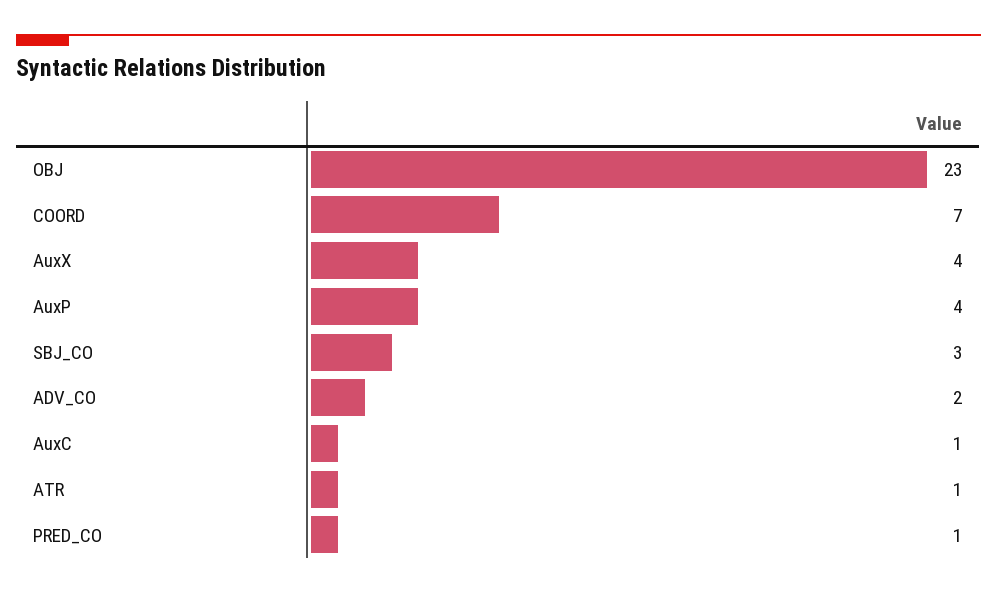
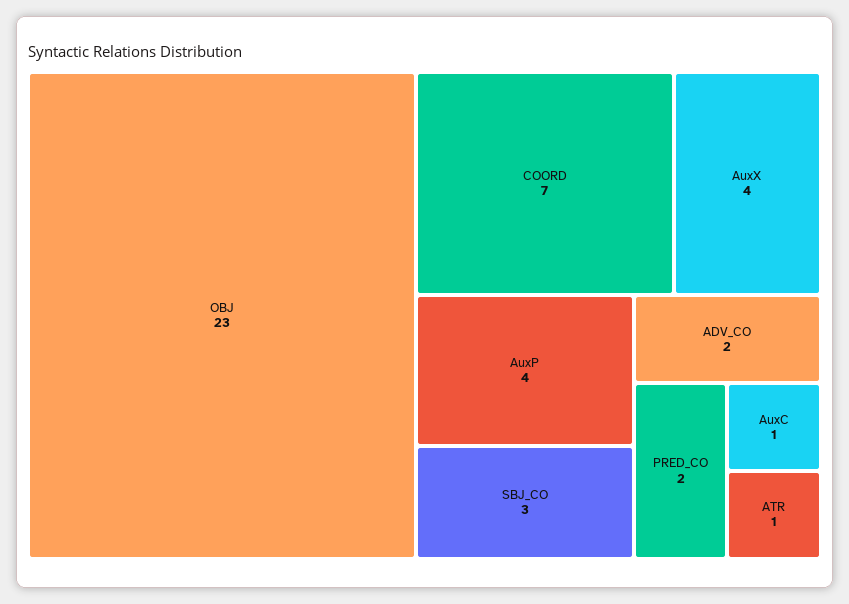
PRED_CO: 1 -> 2

